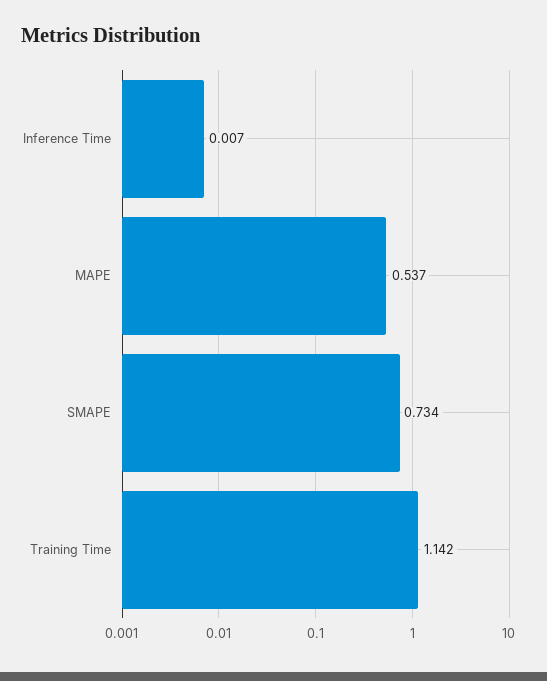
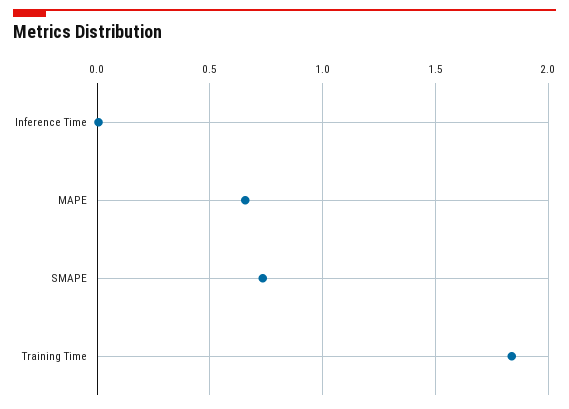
MAPE: 0.537 -> 0.65
Training Time: 1.142 -> 1.85

